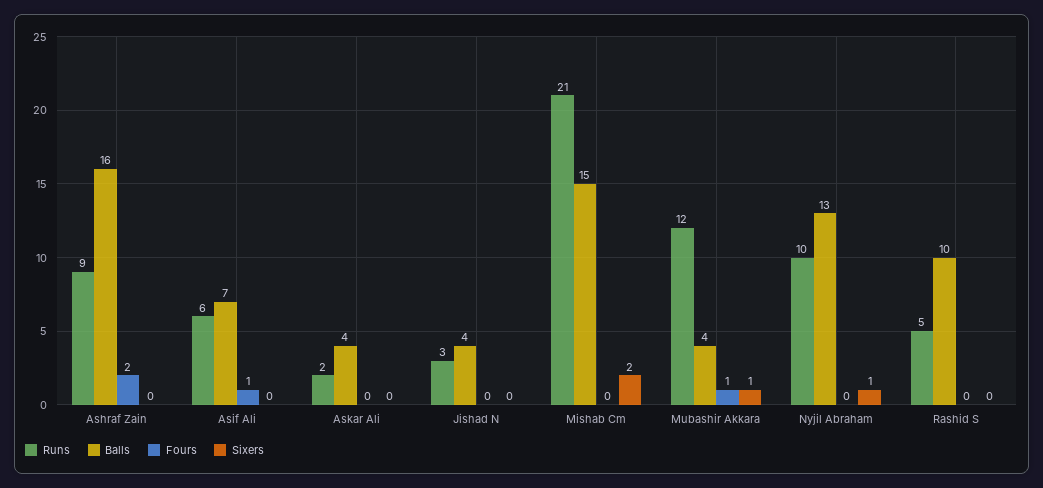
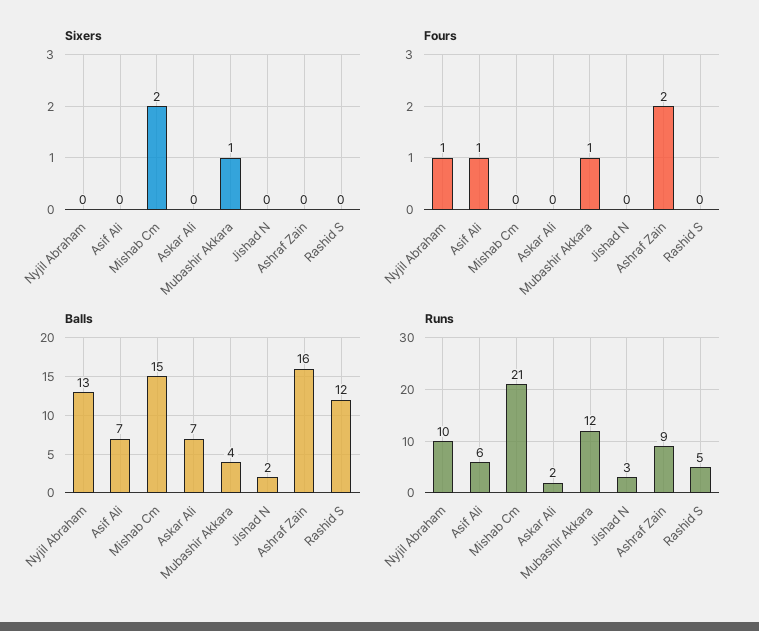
Balls, Askar Ali: 4 -> 7
Balls, Jishad N: 4 -> 2
Fours, Nyjil Abraham: 0 -> 1
Sixers, Nyjil Abraham: 1 -> 0
Balls, Rashid S: 10 -> 12

